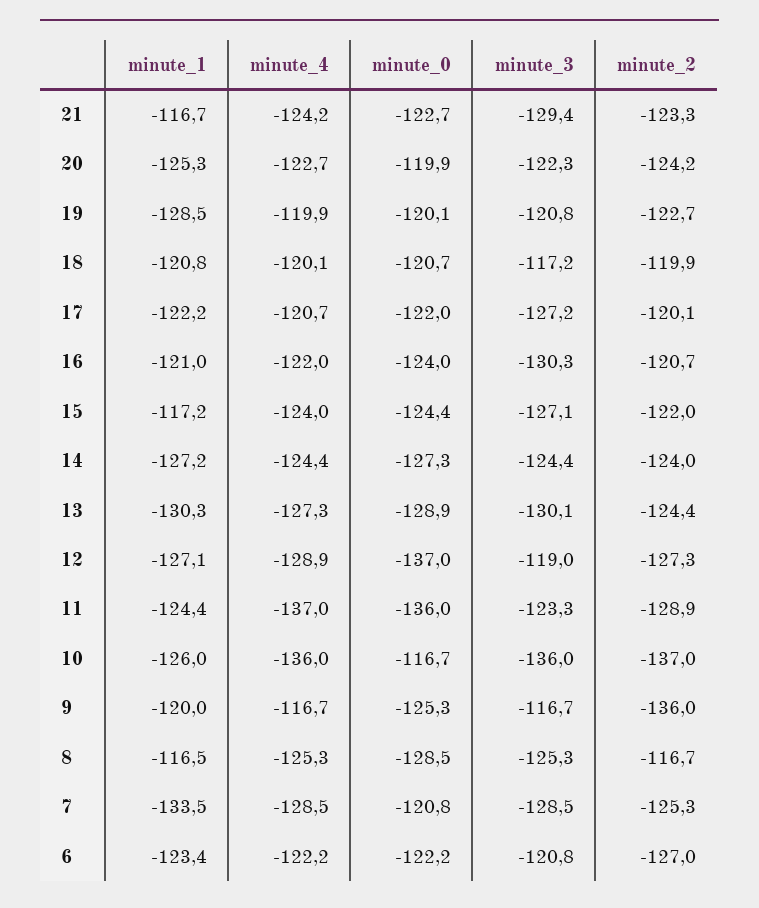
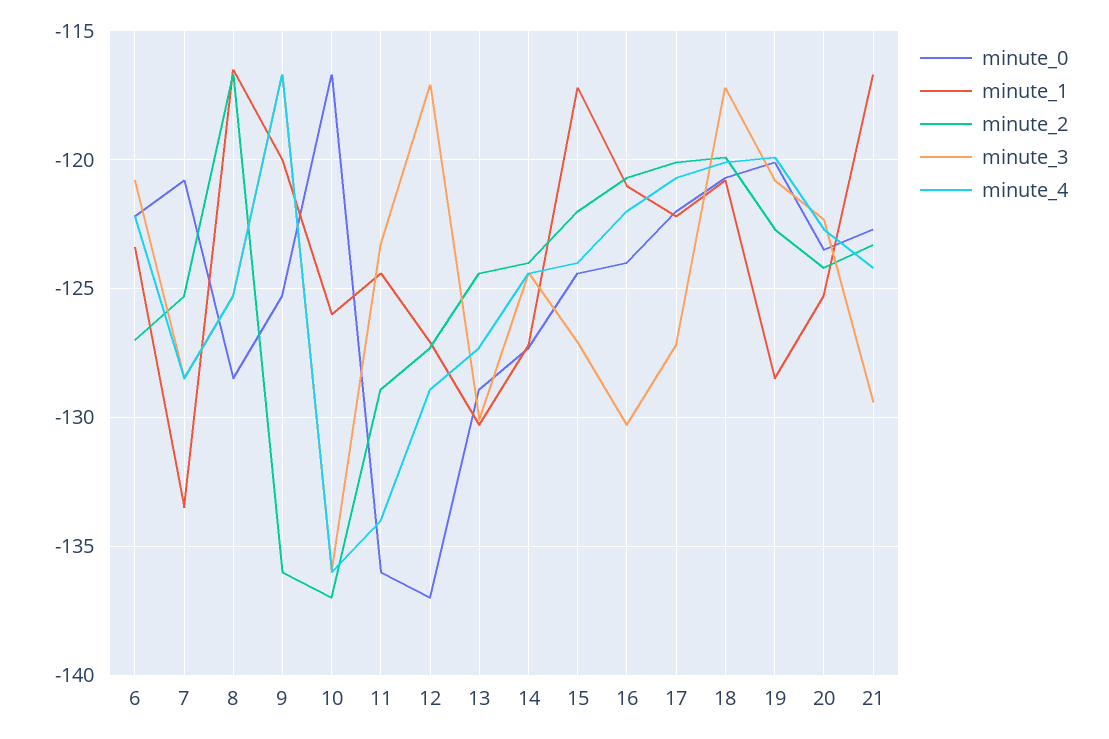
minute_0, 20: -119.9 -> -123.5
minute_3, 12: -119 -> -117
minute_4, 11: -137 -> -134

